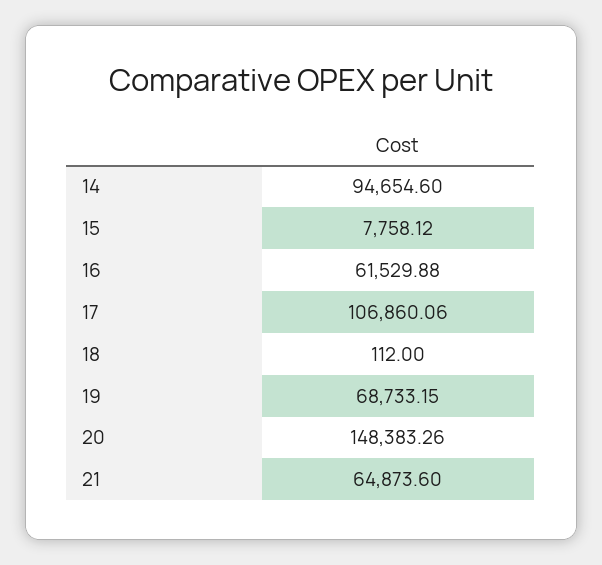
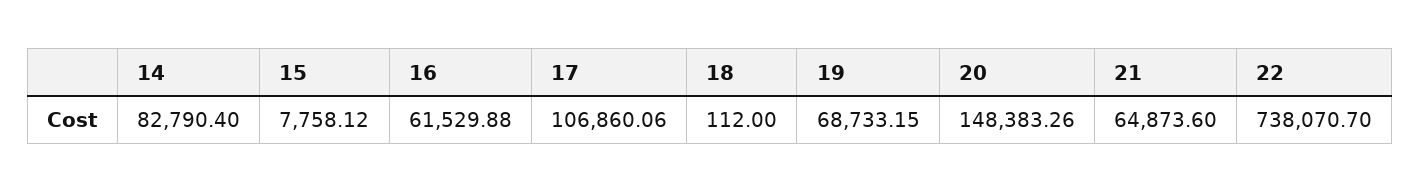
14: 94654.6 -> 82790.4
22: none -> 738070.7

